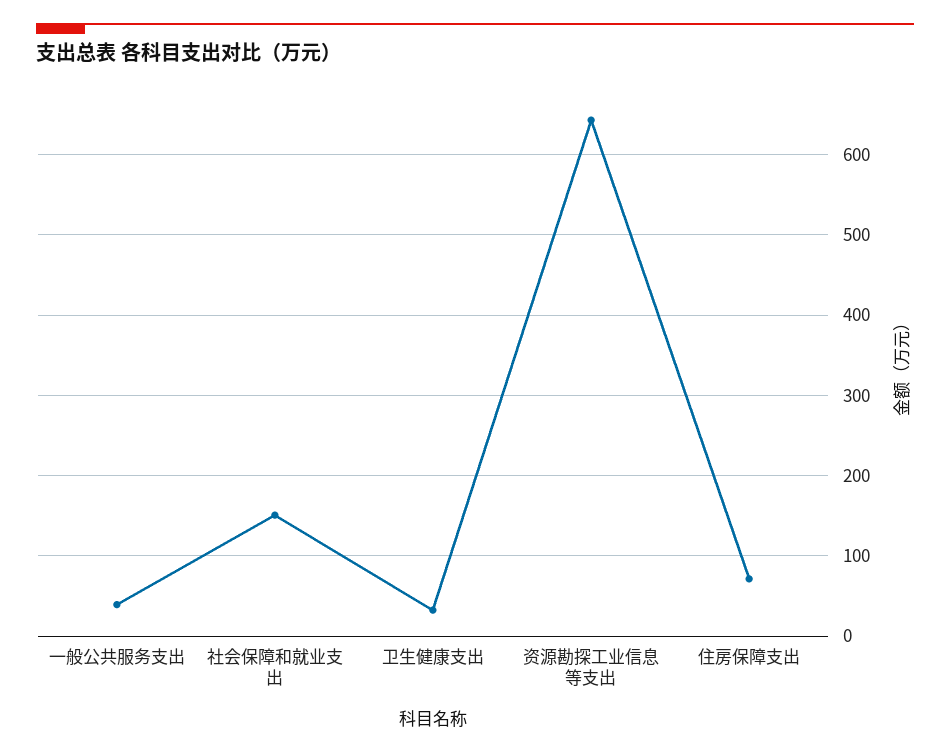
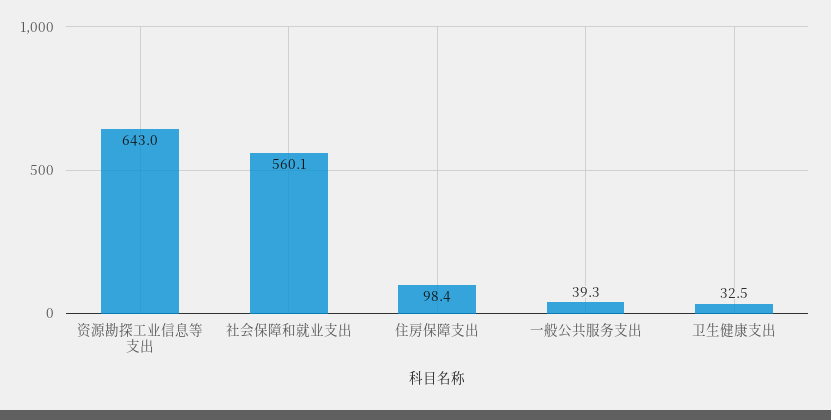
社会保障和就业支出: 150 -> 560.1
住房保障支出: 70 -> 98.4

